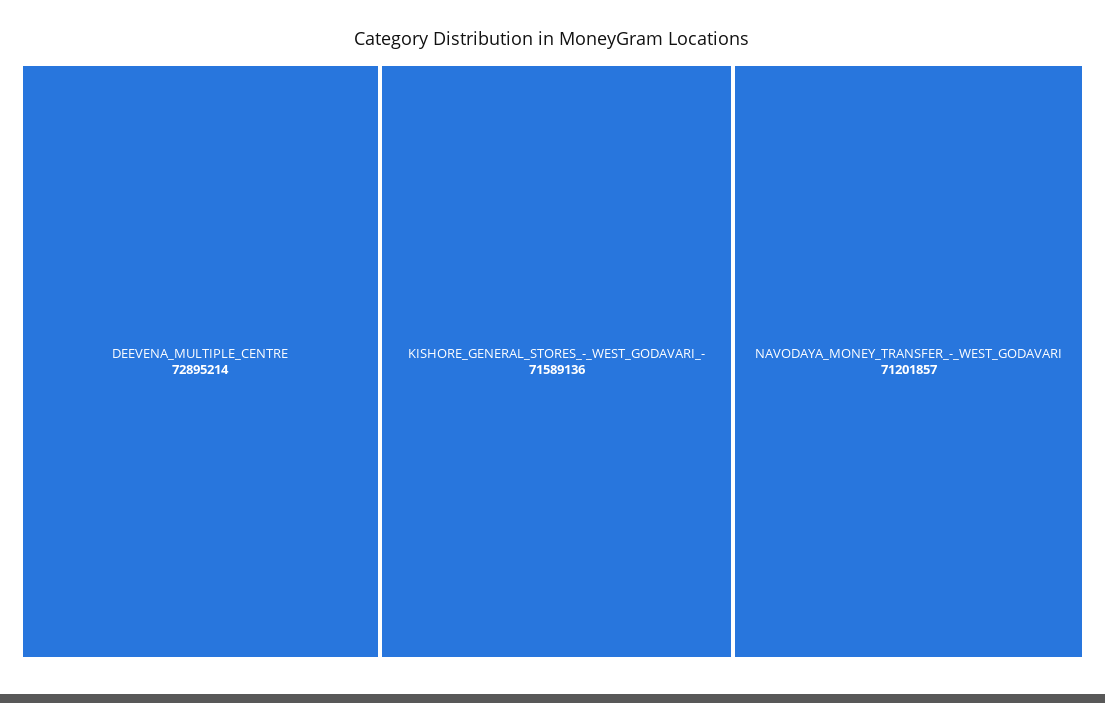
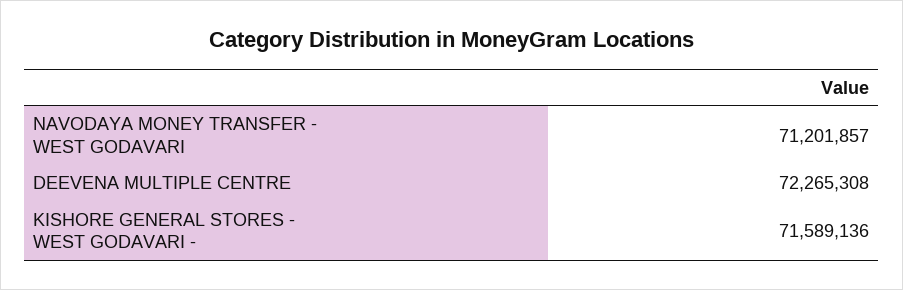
DEEVENA_MULTIPLE_CENTRE: 72895214 -> 72265308

